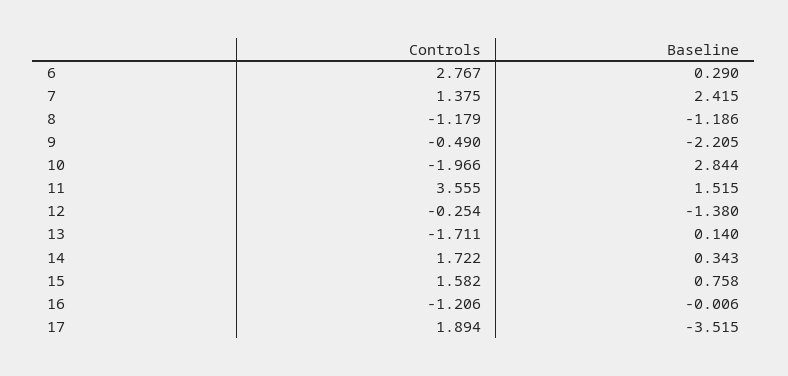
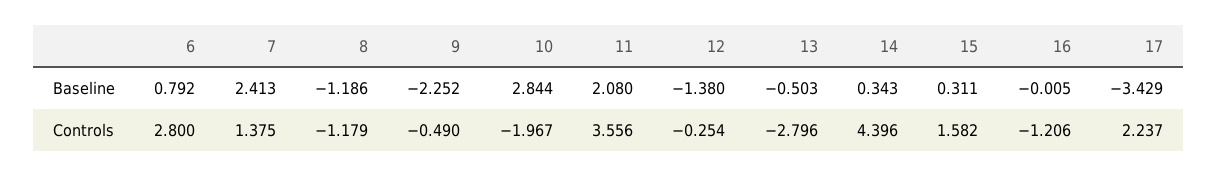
Controls, 6: 2.767 -> 2.8
Baseline, 6: 0.29 -> 0.792
Baseline, 7: 2.415 -> 2.413
Baseline, 9: -2.205 -> -2.252
Controls, 10: -1.966 -> -1.967
Controls, 11: 3.555 -> 3.556
Baseline, 11: 1.515 -> 2.08
Controls, 13: -1.711 -> -2.796
Baseline, 13: 0.14 -> -0.503
Controls, 14: 1.722 -> 4.396
Baseline, 15: 0.758 -> 0.311
Baseline, 16: -0.006 -> -0.005
Controls, 17: 1.894 -> 2.237
Baseline, 17: -3.515 -> -3.429

